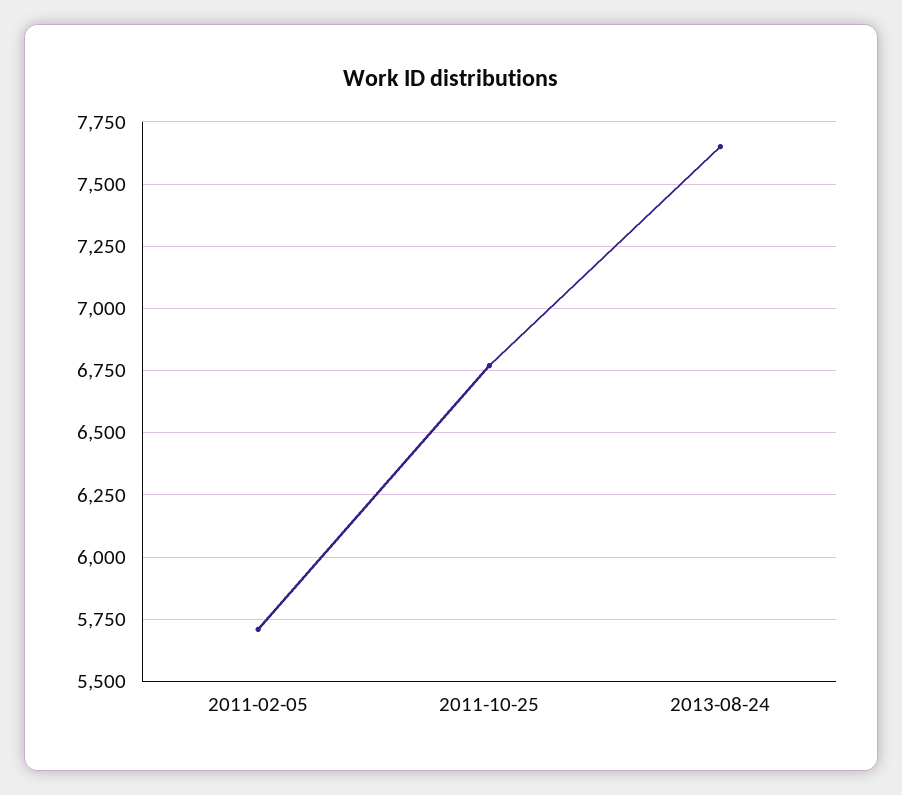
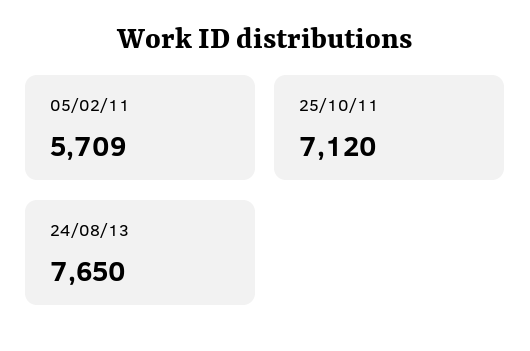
2011-10-25: 6775 -> 7120

